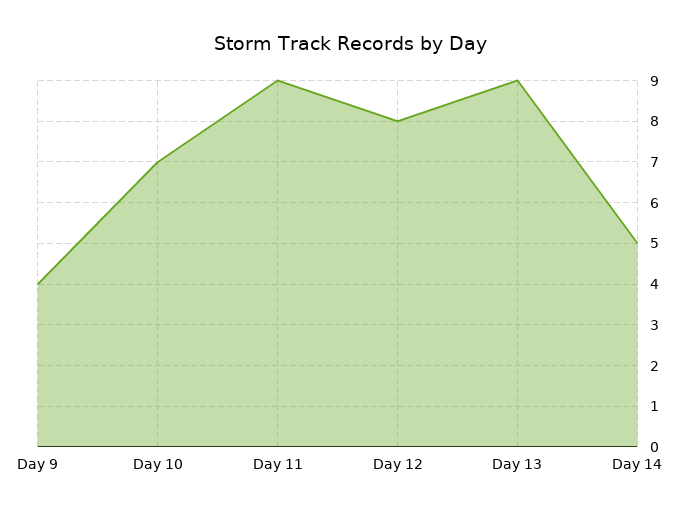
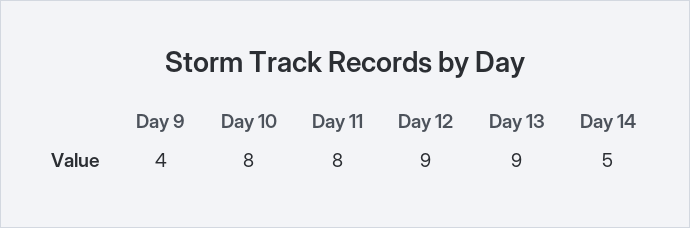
Day 10: 7 -> 8
Day 11: 9 -> 8
Day 12: 8 -> 9

